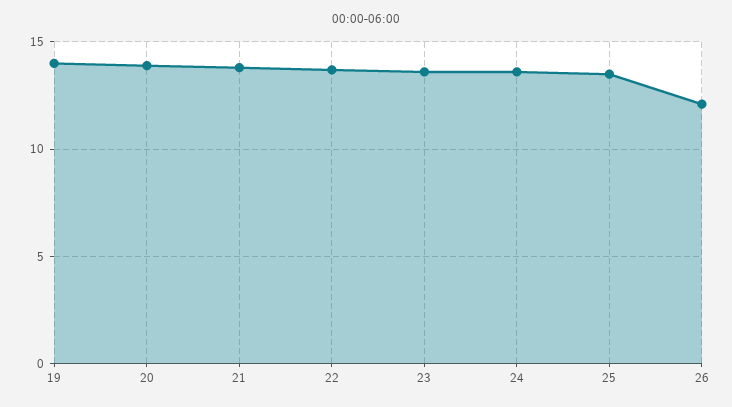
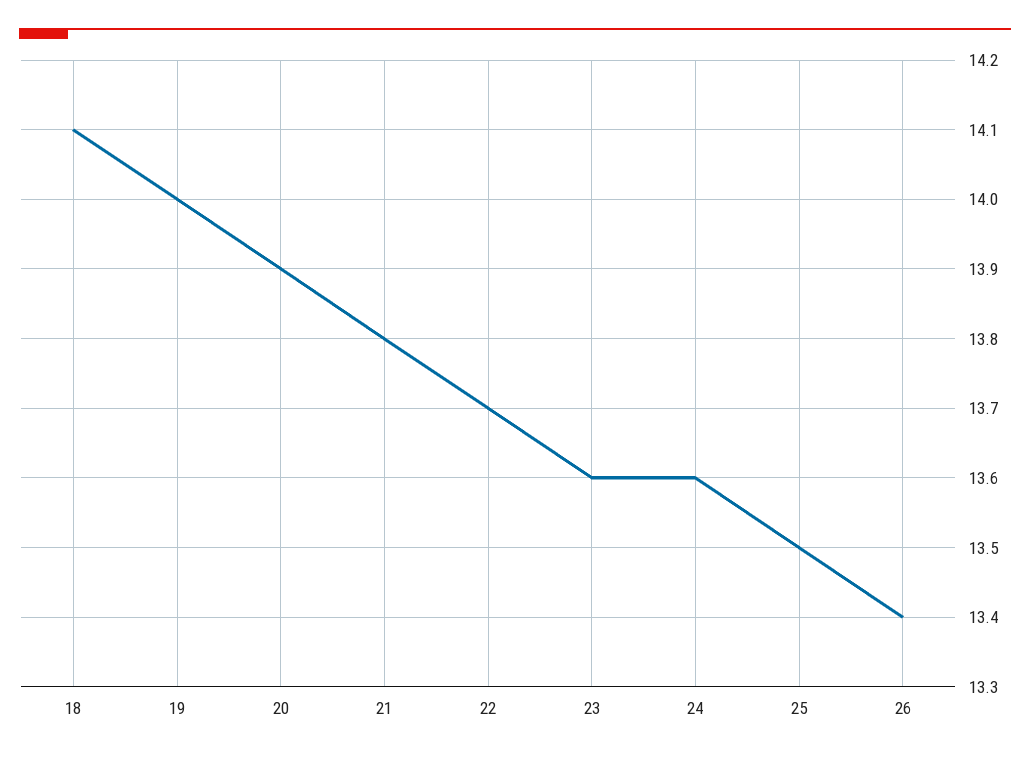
26: 12 -> 13.4
18: none -> 14.1

